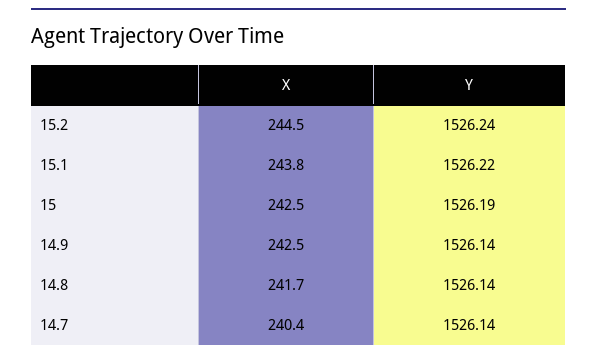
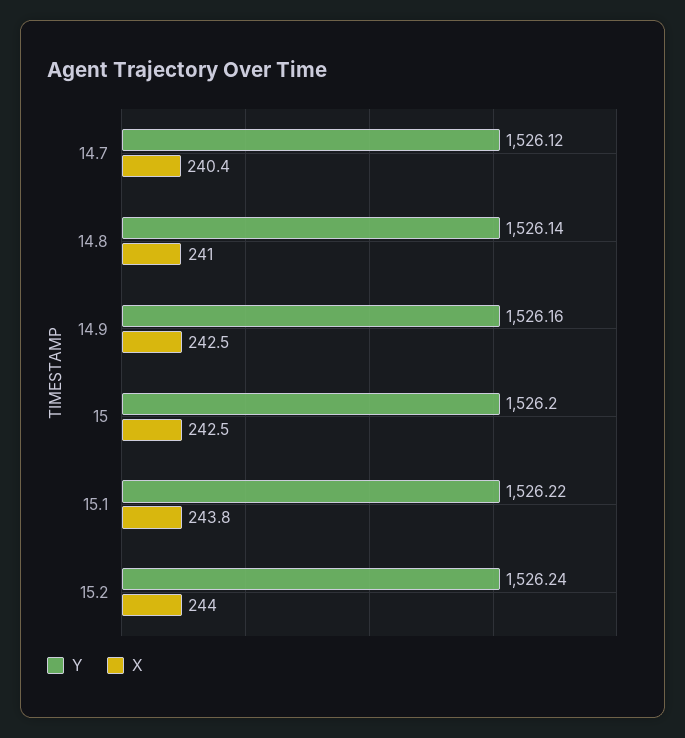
X, 15.2: 244.5 -> 244
Y, 15: 1526.19 -> 1526.2
Y, 14.9: 1526.14 -> 1526.16
X, 14.8: 241.7 -> 241
Y, 14.7: 1526.14 -> 1526.12

